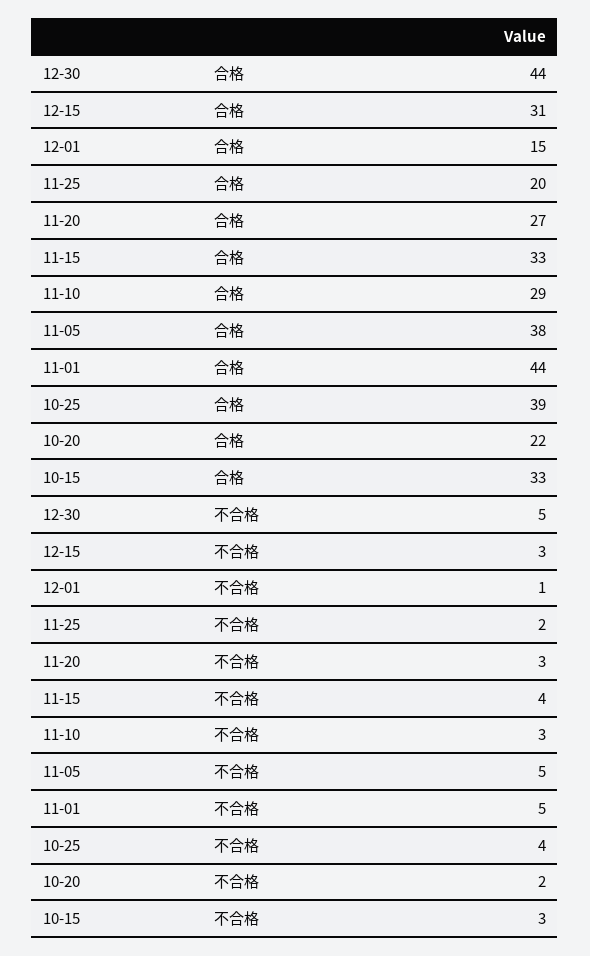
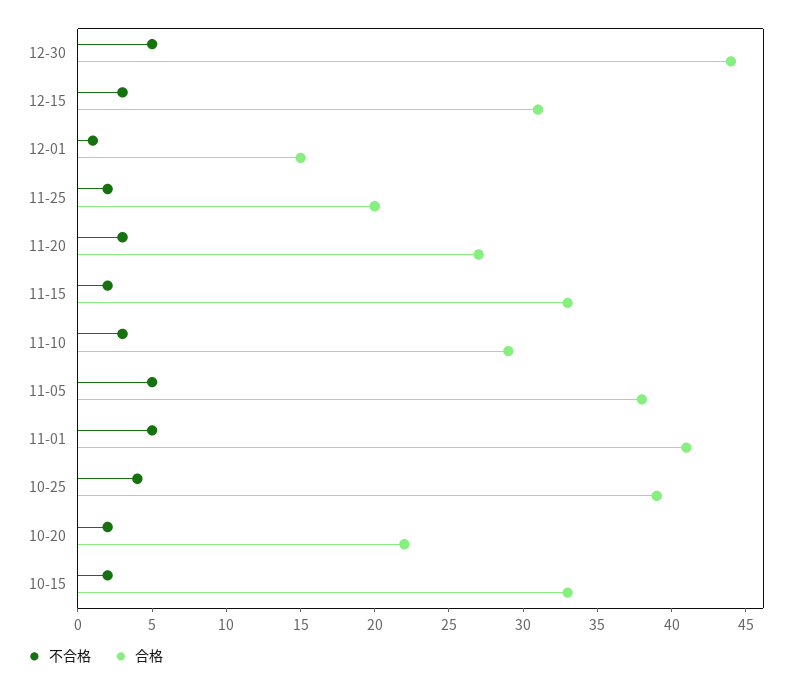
合格, 11-01: 44 -> 41
不合格, 11-15: 4 -> 2
不合格, 10-15: 3 -> 2

